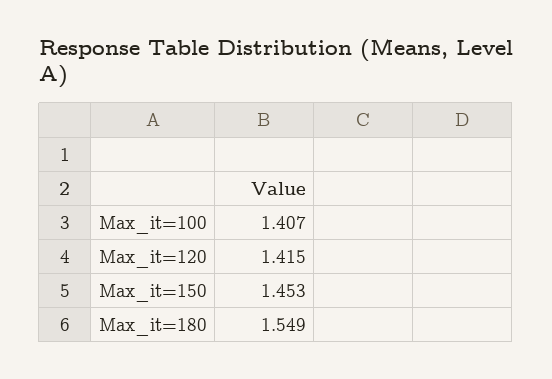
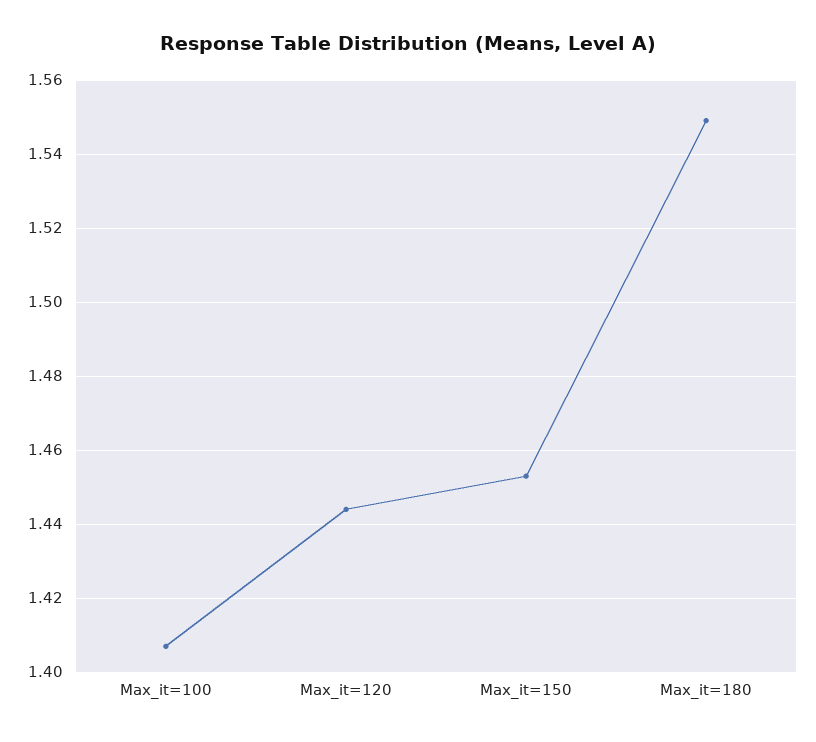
Max_it=120: 1.415 -> 1.445

